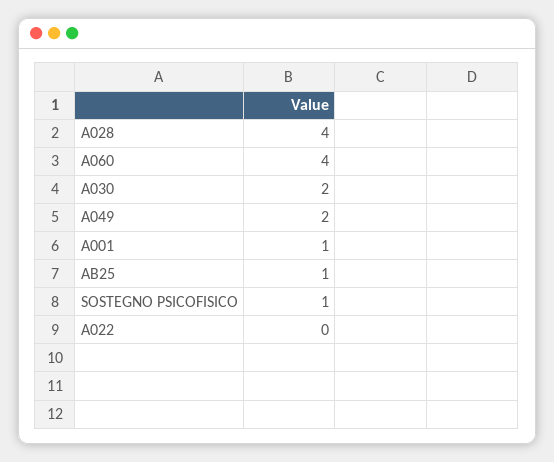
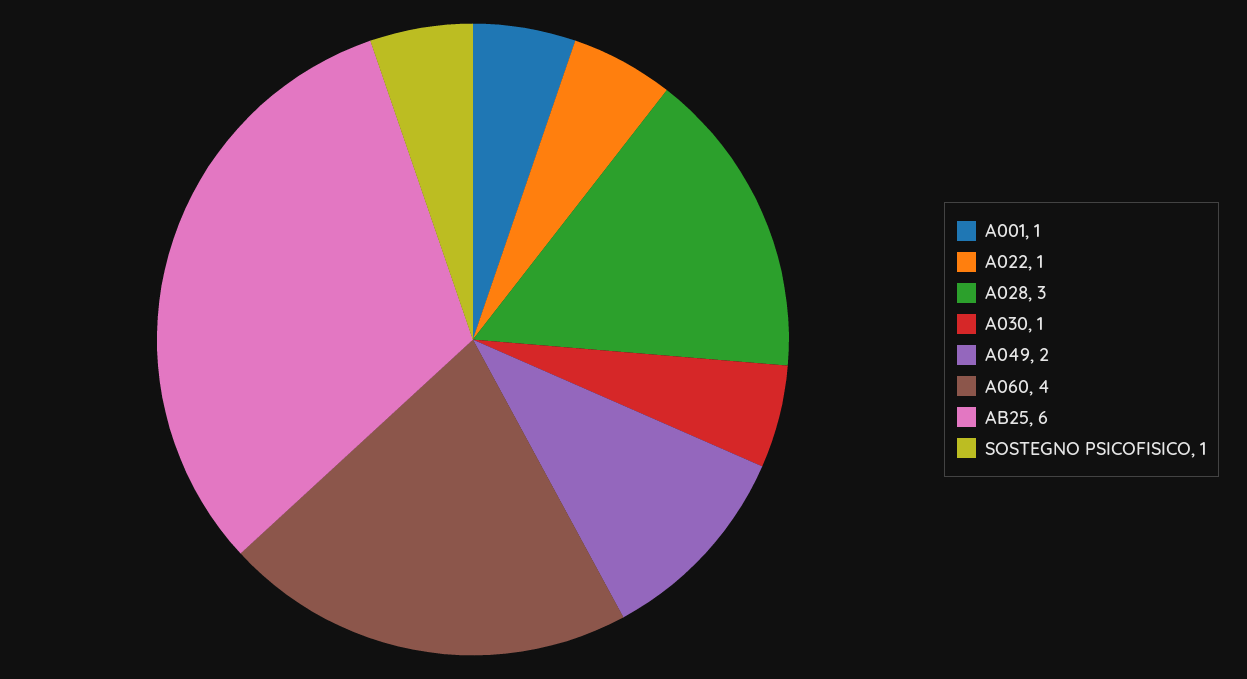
A028: 4 -> 3
A030: 2 -> 1
AB25: 1 -> 6
A022: 0 -> 1

